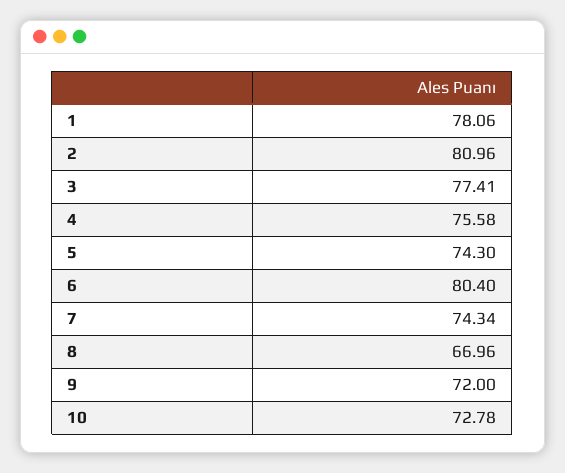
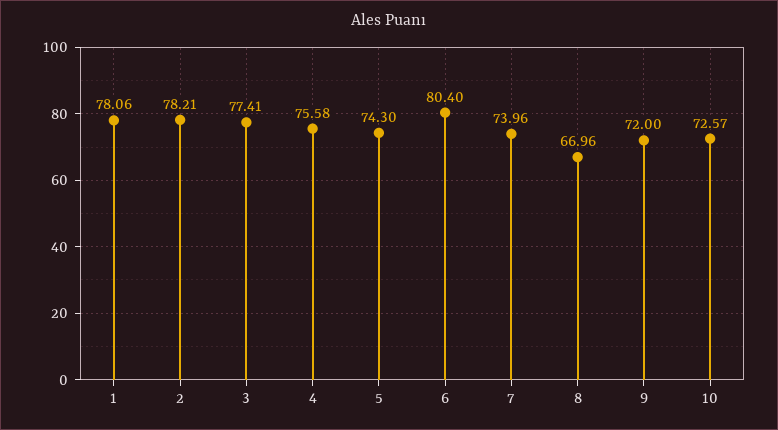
2: 80.96 -> 78.21
7: 74.34 -> 73.96
10: 72.78 -> 72.57

